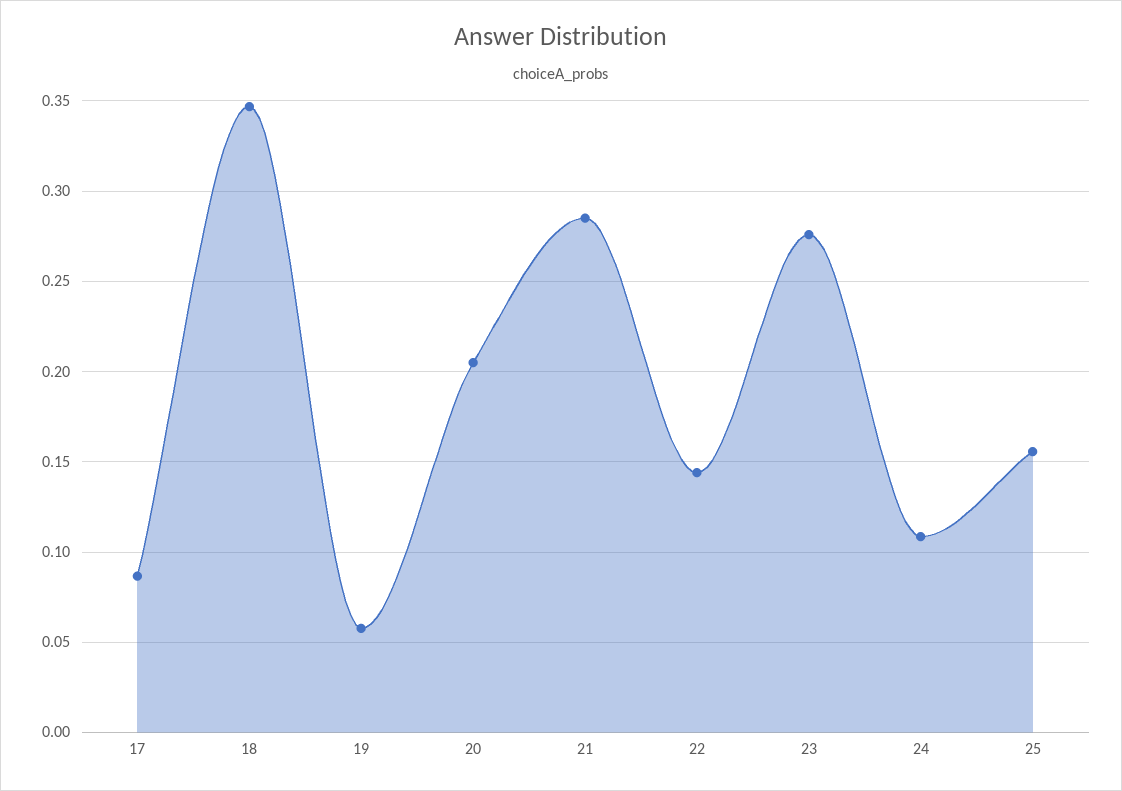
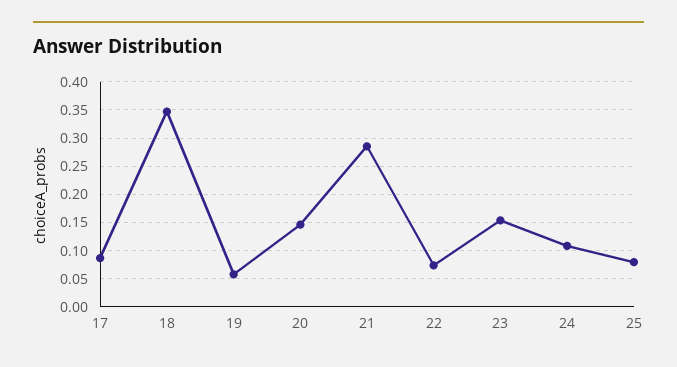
20: 0.205 -> 0.15
22: 0.145 -> 0.075
23: 0.275 -> 0.15
25: 0.155 -> 0.075

